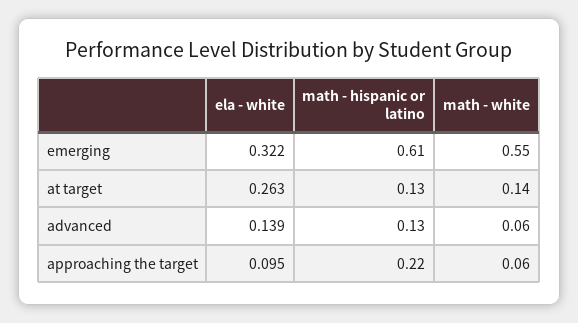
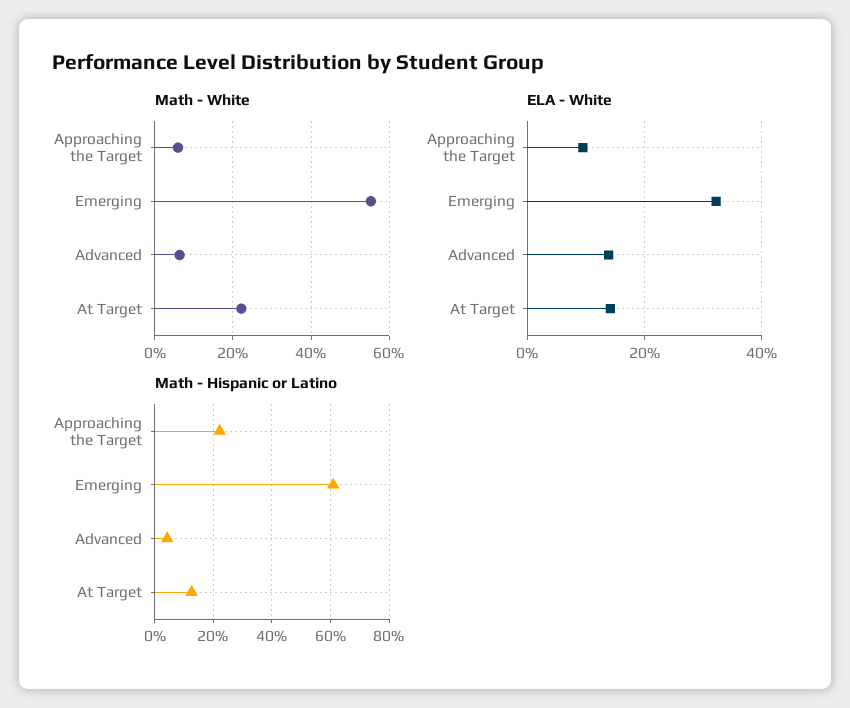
ela - white, at target: 0.263 -> 0.14
math - white, at target: 0.14 -> 0.22
math - hispanic or latino, advanced: 0.13 -> 0.05

